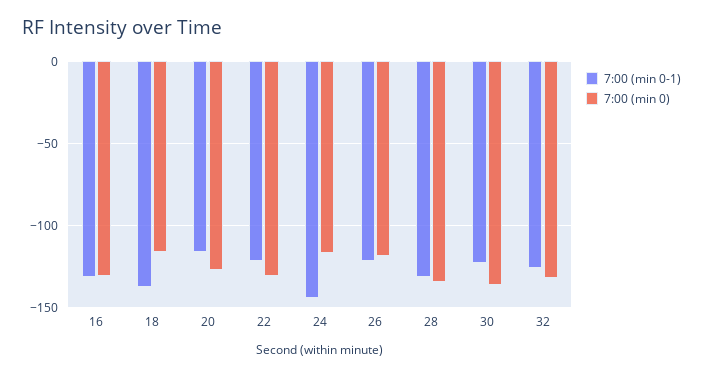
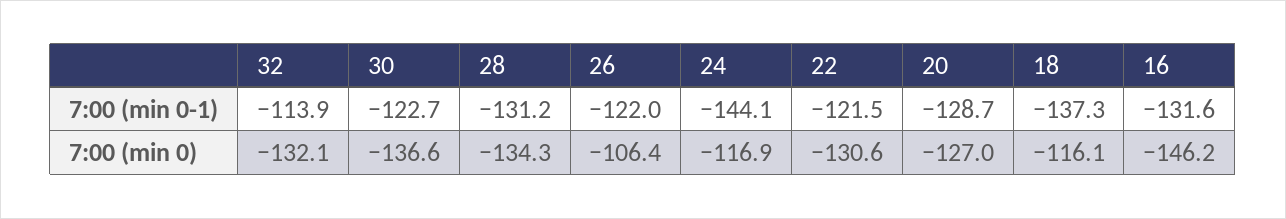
7:00 (min 0), 16: -130 -> -146.2
7:00 (min 0-1), 20: -115 -> -128.7
7:00 (min 0), 26: -120 -> -106.4
7:00 (min 0-1), 32: -125 -> -113.9

